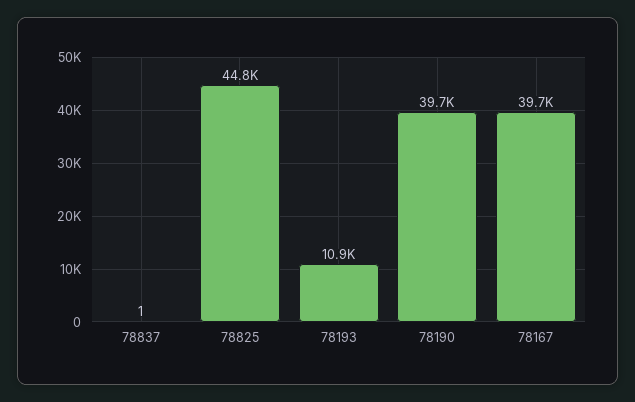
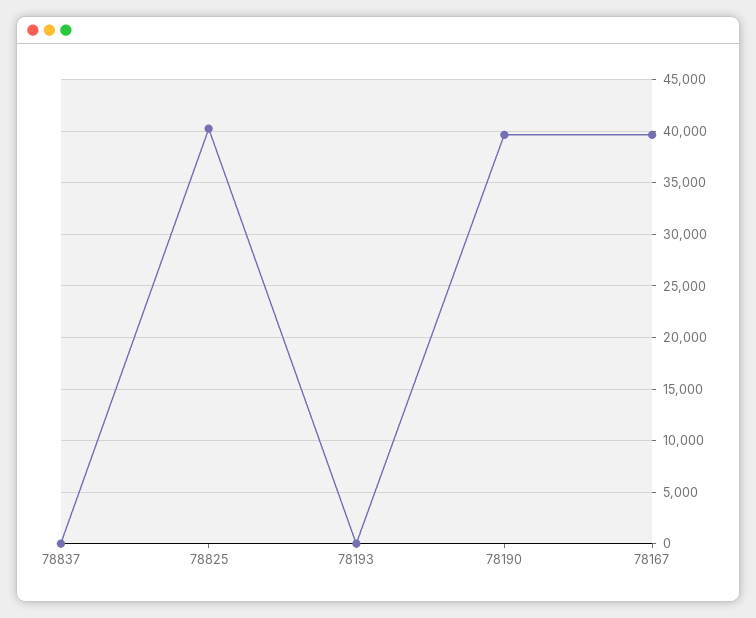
78825: 44800 -> 40000
78193: 10900 -> 0

